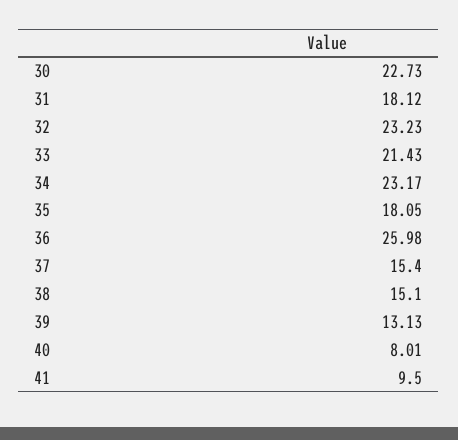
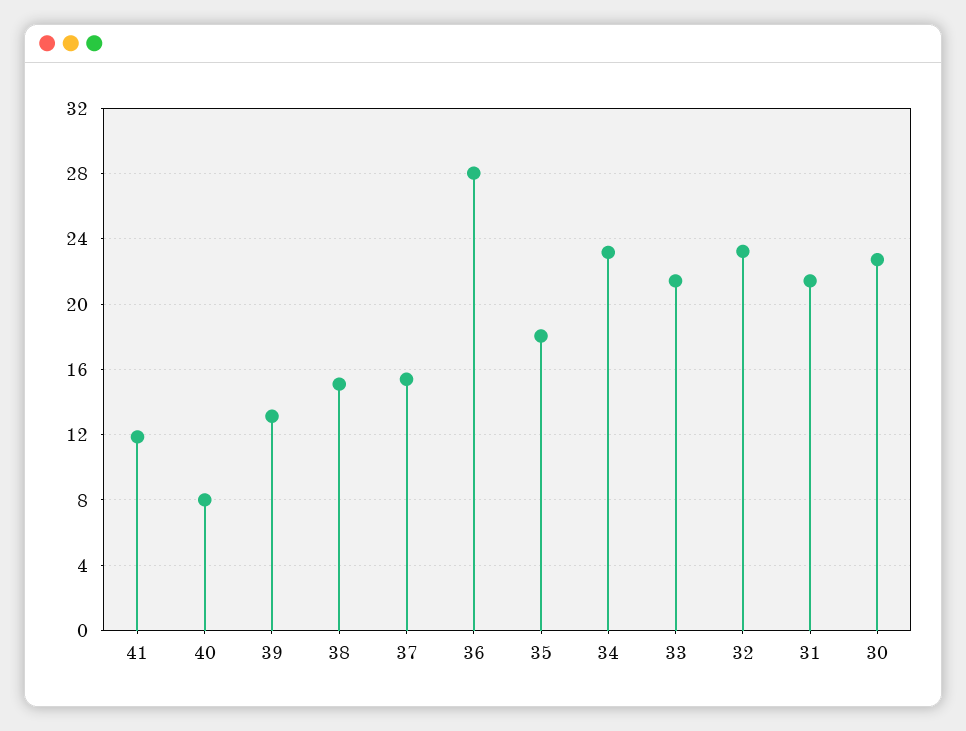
31: 18.12 -> 21.5
36: 25.98 -> 28
41: 9.5 -> 12

